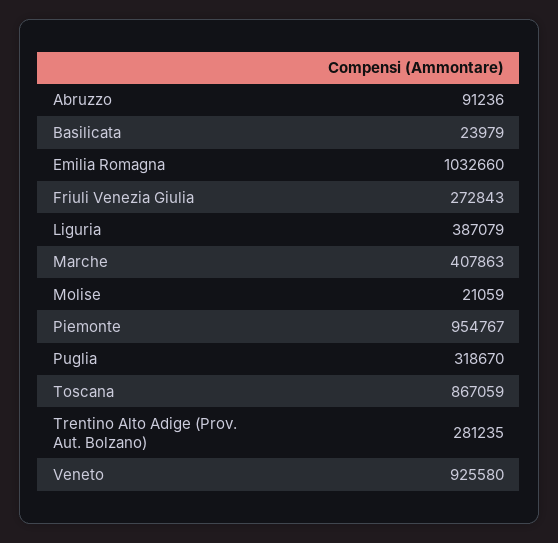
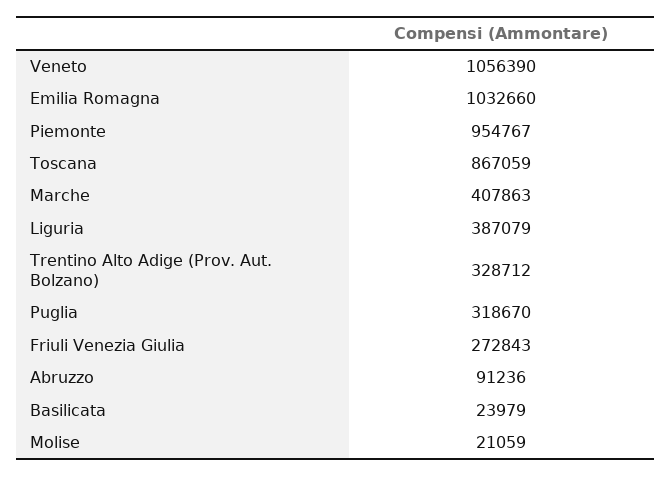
Trentino Alto Adige (Prov. Aut. Bolzano): 281235 -> 328712
Veneto: 925580 -> 1056390

